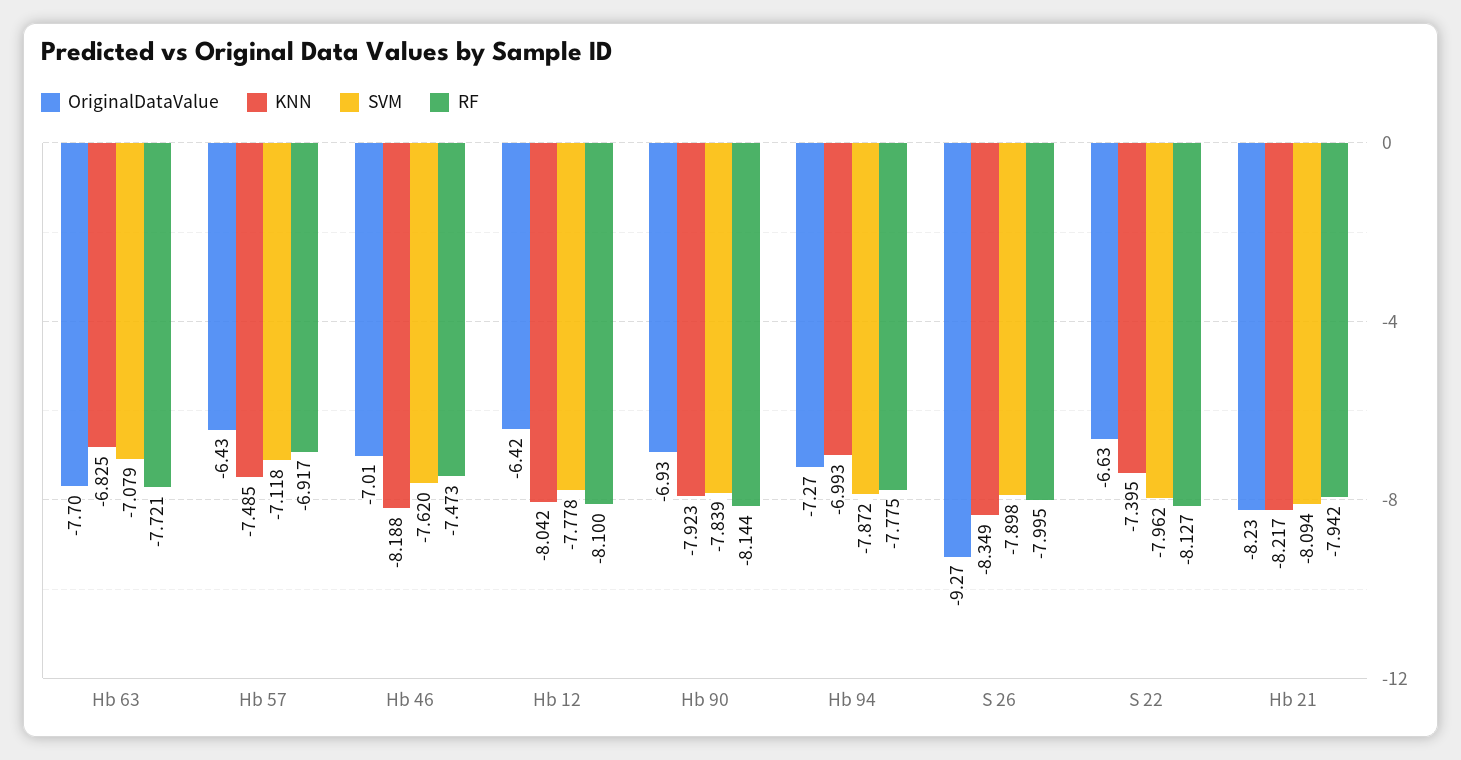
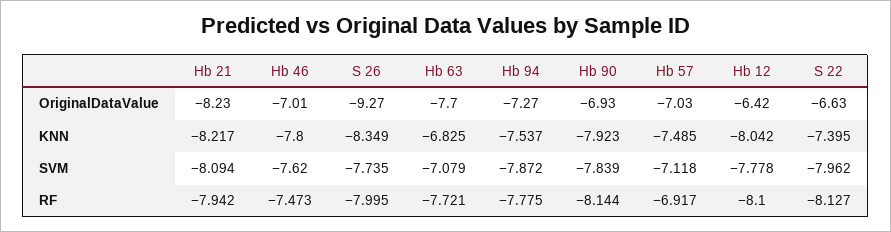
OriginalDataValue, Hb 57: -6.43 -> -7.03
KNN, Hb 46: -8.188 -> -7.8
KNN, Hb 94: -6.993 -> -7.537
SVM, S 26: -7.898 -> -7.735

